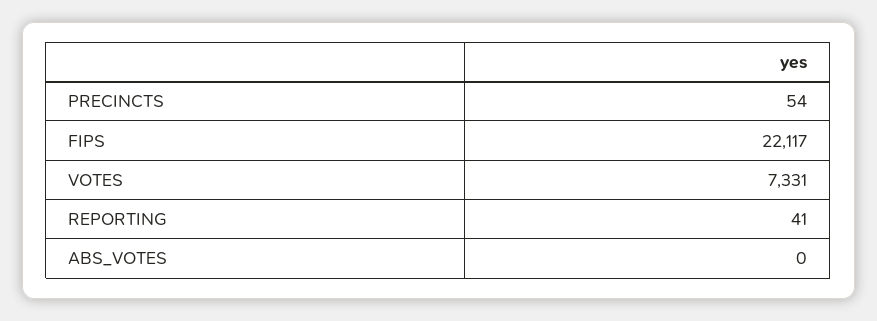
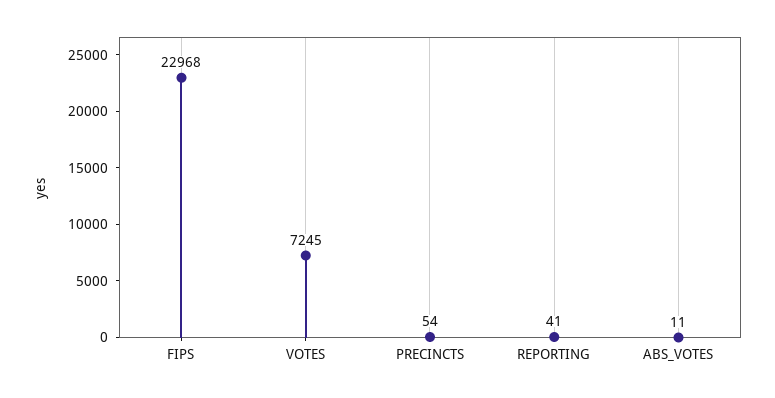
FIPS: 22117 -> 22968
VOTES: 7331 -> 7245
ABS_VOTES: 0 -> 11

